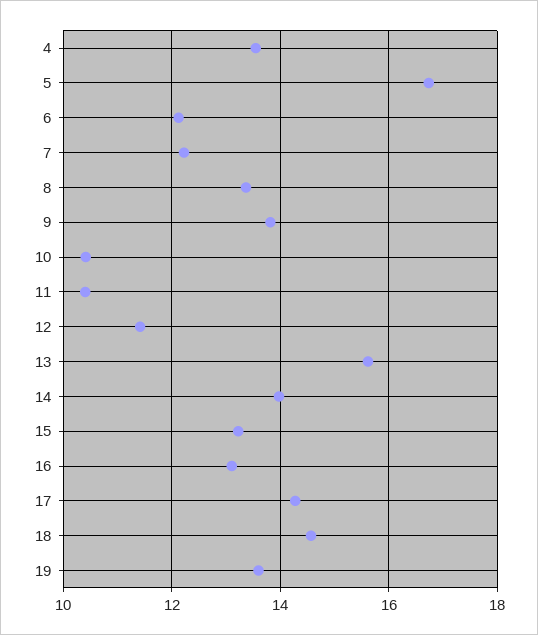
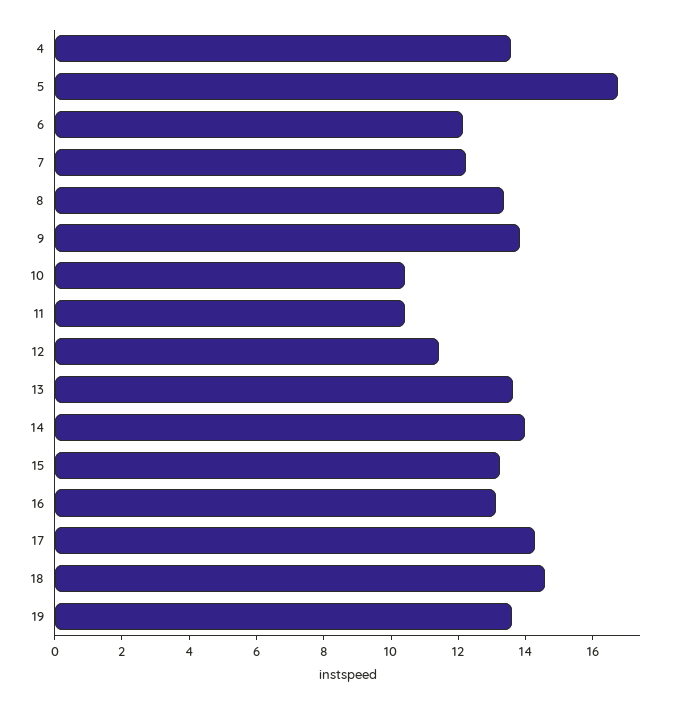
13: 15.6 -> 13.5

